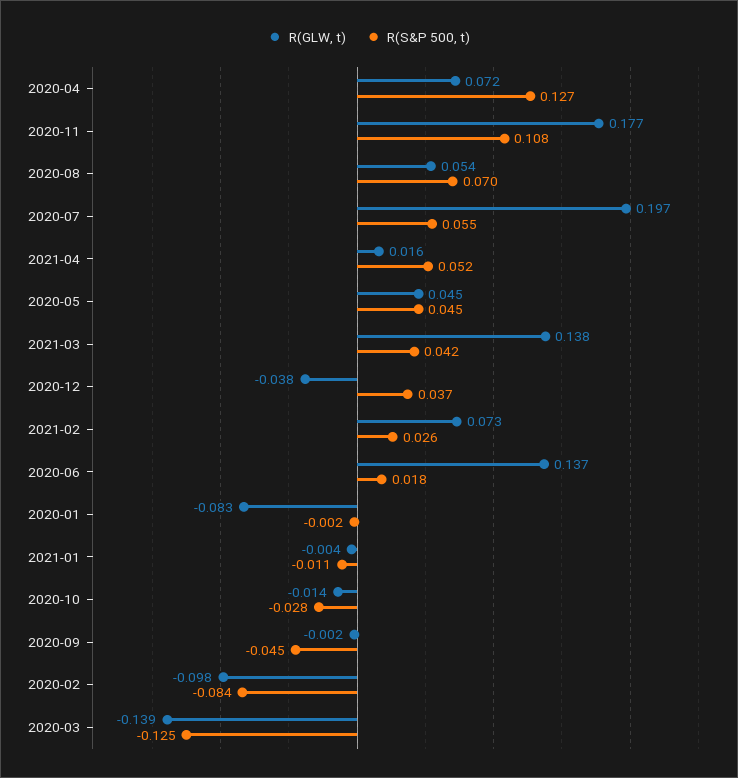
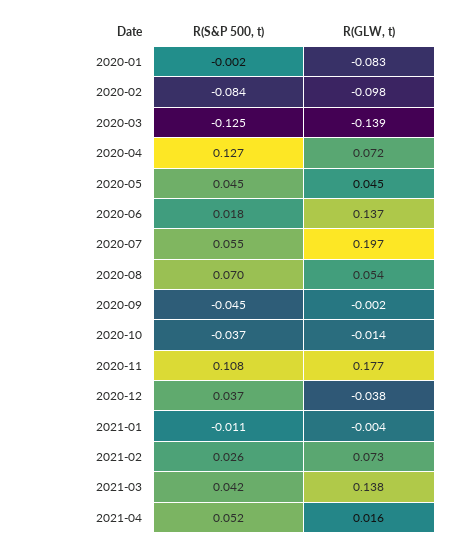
R(S&P 500, t), 2020-10: -0.028 -> -0.037

